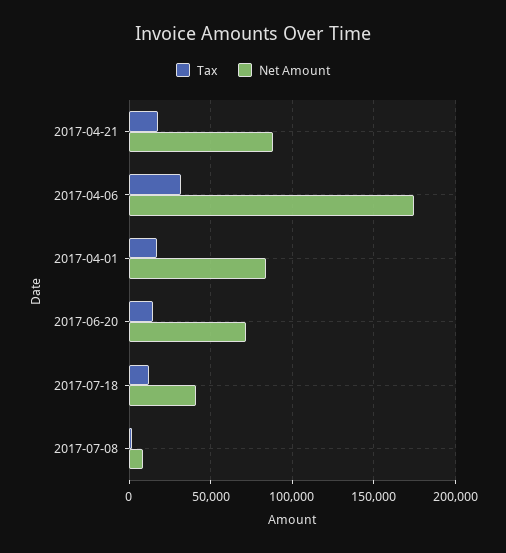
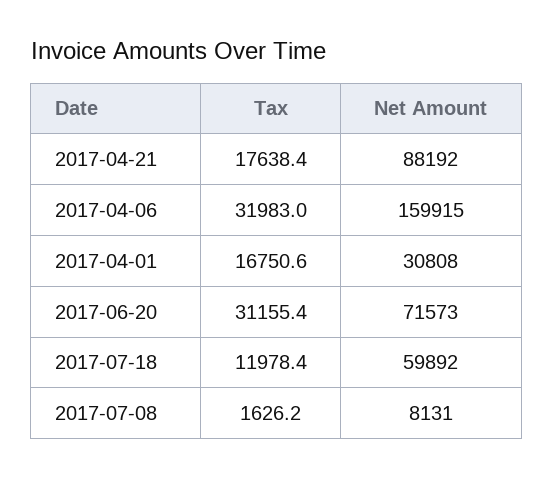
Net Amount, 2017-04-06: 175000 -> 159915
Net Amount, 2017-04-01: 85000 -> 30808
Tax, 2017-06-20: 15000 -> 31155.4
Net Amount, 2017-07-18: 40000 -> 59892

